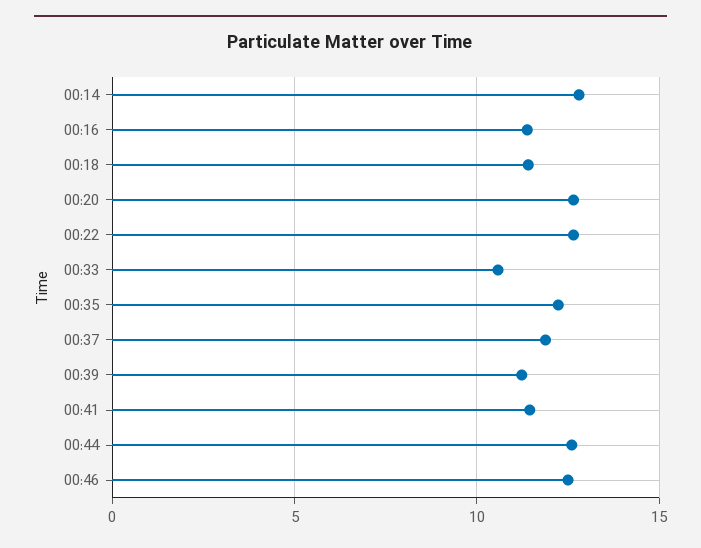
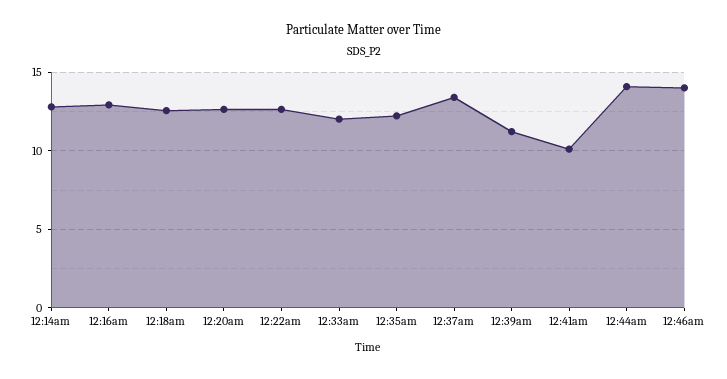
00:16: 11.5 -> 13
00:18: 11.5 -> 12.5
00:33: 10.5 -> 12
00:37: 12 -> 13.5
00:41: 11.5 -> 10
00:44: 12.5 -> 14
00:46: 12.5 -> 14

